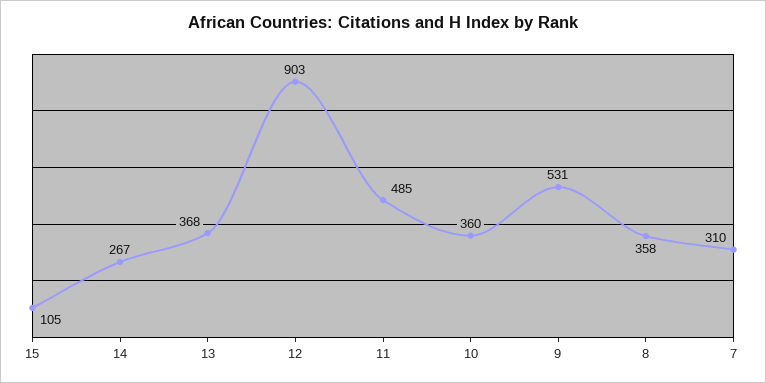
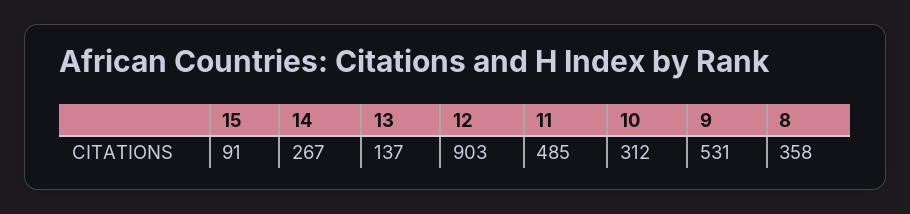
15: 105 -> 91
13: 368 -> 137
10: 360 -> 312
7: 310 -> none

